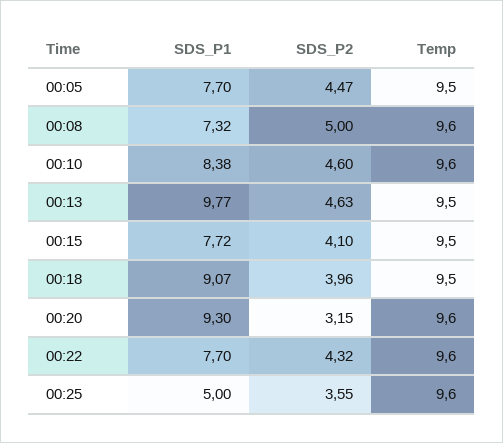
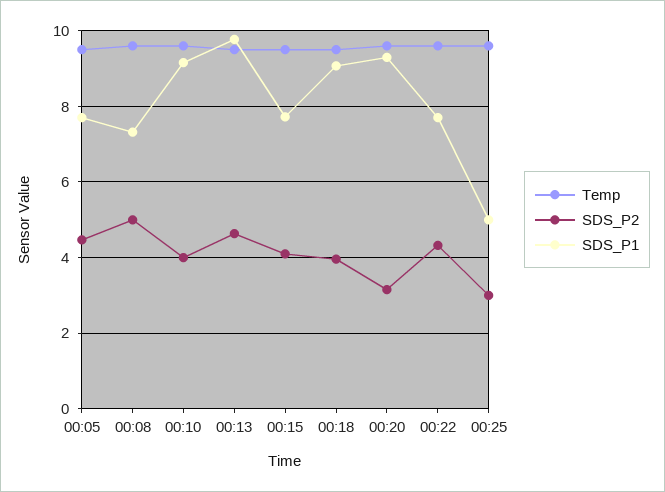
SDS_P1, 00:10: 8.38 -> 9.2
SDS_P2, 00:10: 4.6 -> 4
SDS_P2, 00:25: 3.55 -> 3

